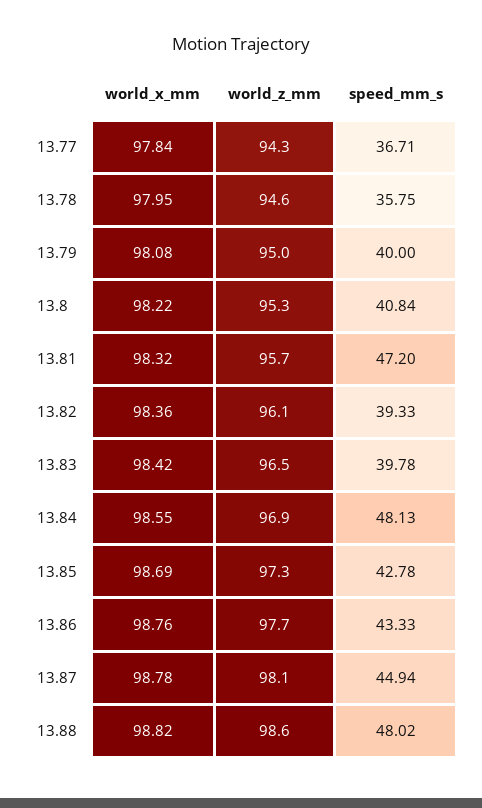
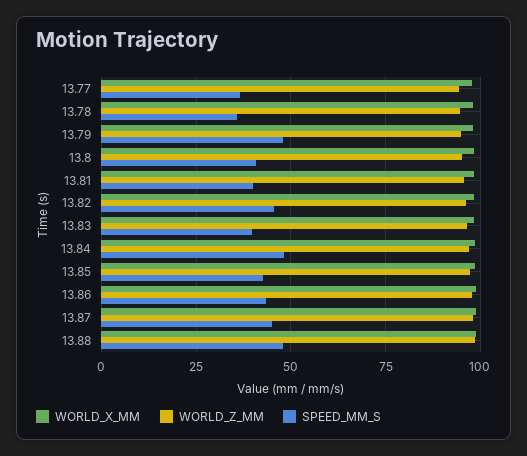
speed_mm_s, 13.79: 40 -> 47.5
speed_mm_s, 13.81: 47.2 -> 40
speed_mm_s, 13.82: 39.33 -> 45

